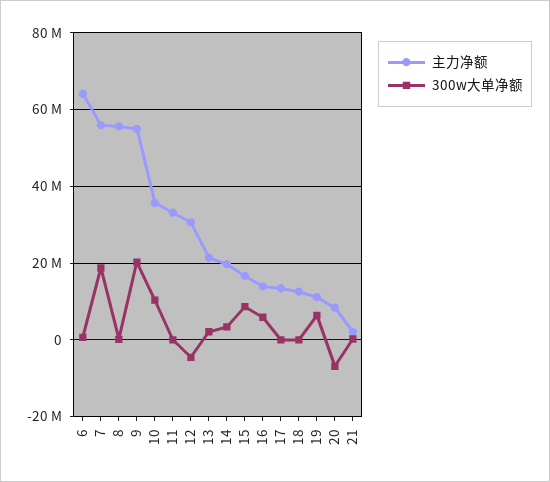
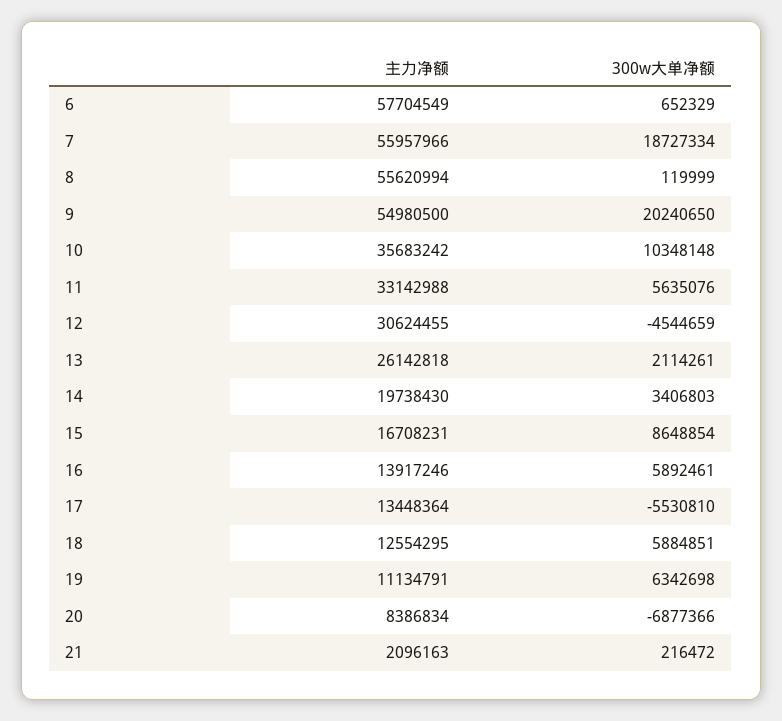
主力净额, 6: 64000000 -> 57704549
300w大单净额, 11: 0 -> 5635076
主力净额, 13: 22000000 -> 26142818
300w大单净额, 17: 0 -> -5530810
300w大单净额, 18: 0 -> 5884851

